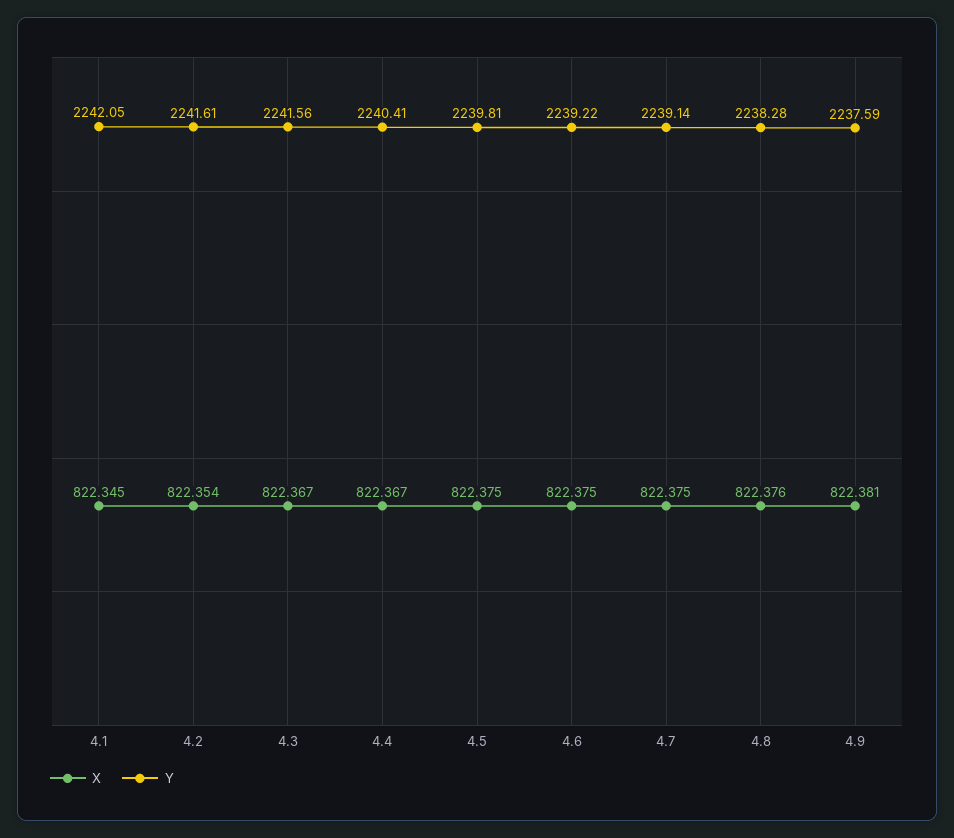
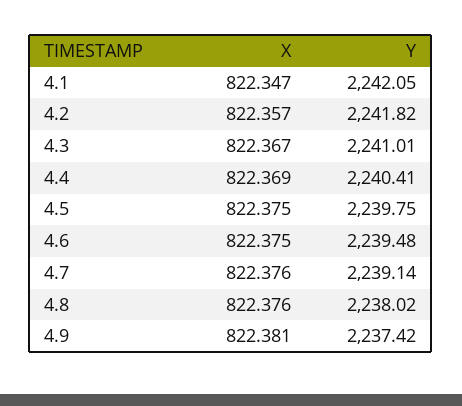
X, 4.1: 822.345 -> 822.347
X, 4.2: 822.354 -> 822.357
Y, 4.2: 2241.61 -> 2241.82
Y, 4.3: 2241.56 -> 2241.01
X, 4.4: 822.367 -> 822.369
Y, 4.5: 2239.81 -> 2239.75
Y, 4.6: 2239.22 -> 2239.48
X, 4.7: 822.375 -> 822.376
Y, 4.8: 2238.28 -> 2238.02
Y, 4.9: 2237.59 -> 2237.42

